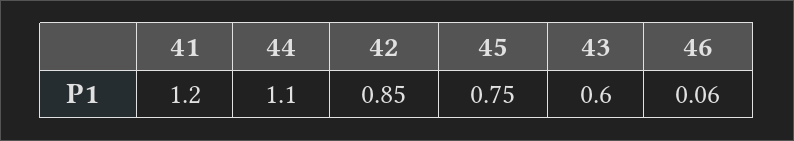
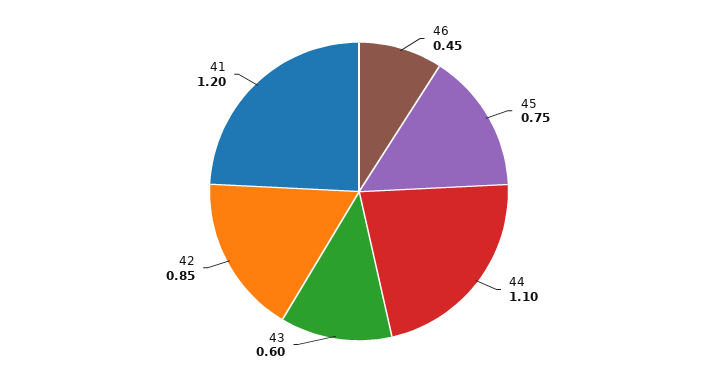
46: 0.06 -> 0.45

